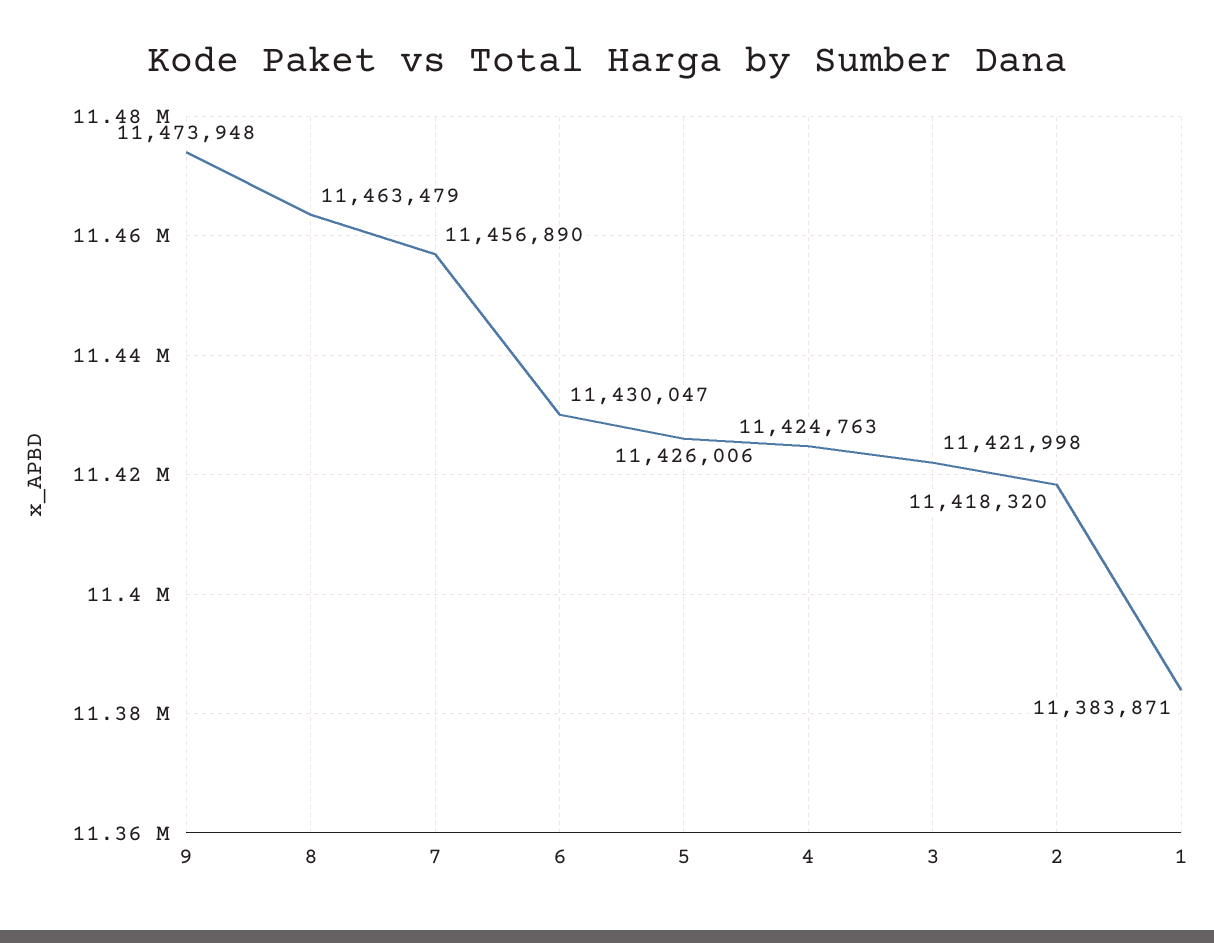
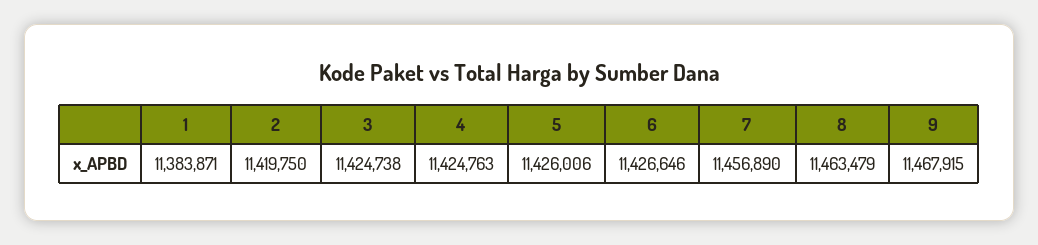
9: 11473948 -> 11467915
6: 11430047 -> 11426646
3: 11421998 -> 11424738
2: 11418320 -> 11419750

